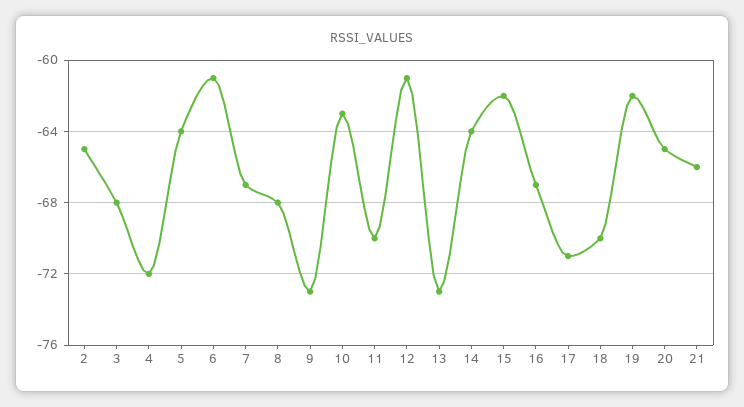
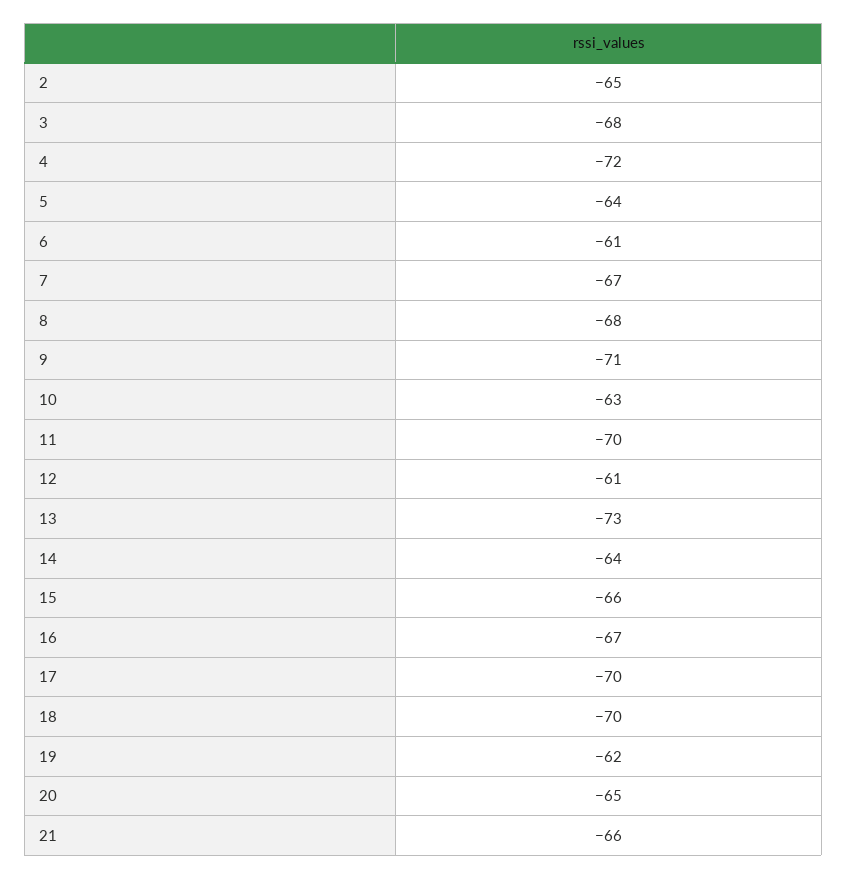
9: -73 -> -71
15: -62 -> -66
17: -71 -> -70

